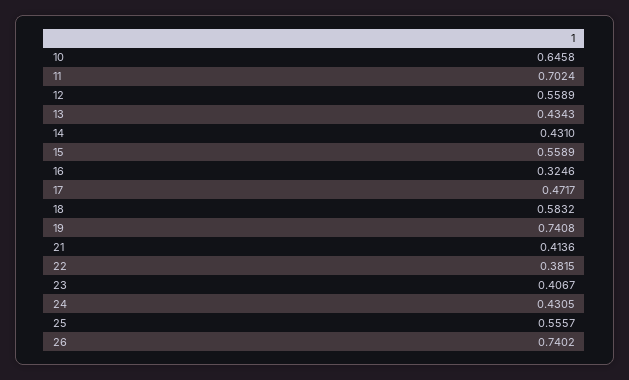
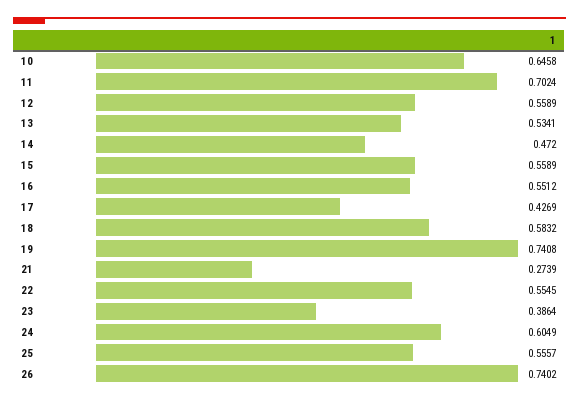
13: 0.4343 -> 0.5341
14: 0.431 -> 0.472
16: 0.3246 -> 0.5512
17: 0.4717 -> 0.4269
21: 0.4136 -> 0.2739
22: 0.3815 -> 0.5545
23: 0.4067 -> 0.3864
24: 0.4305 -> 0.6049

